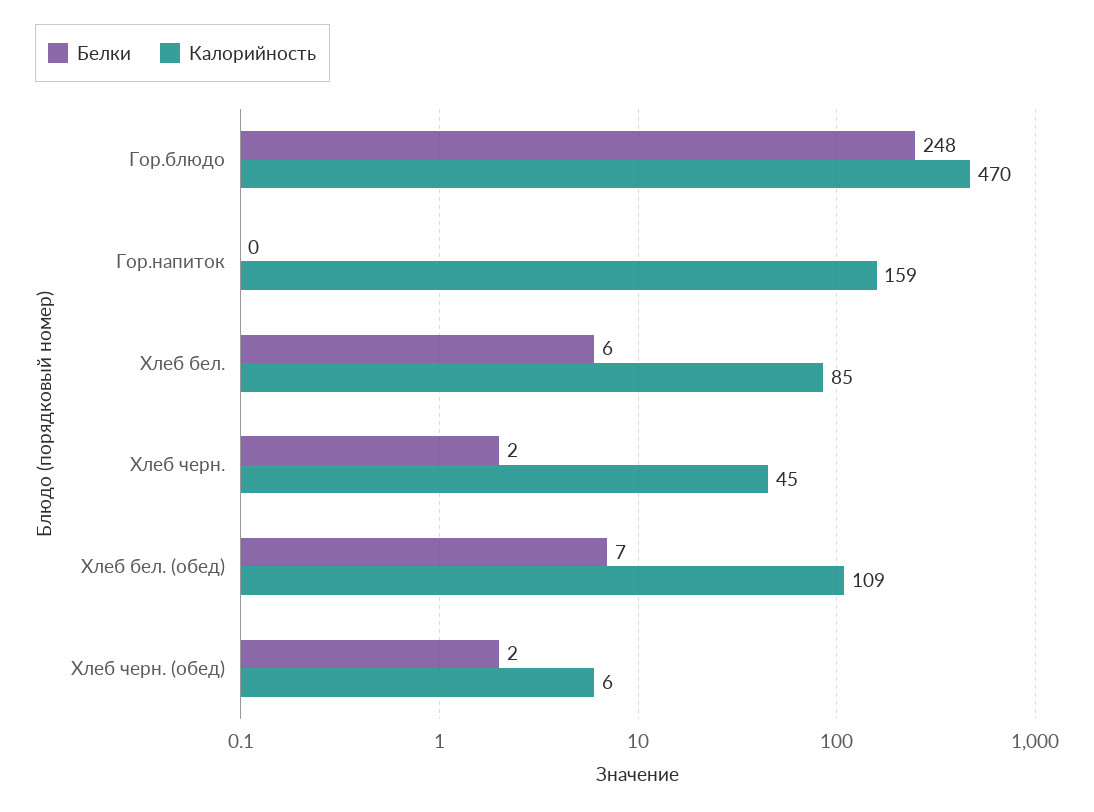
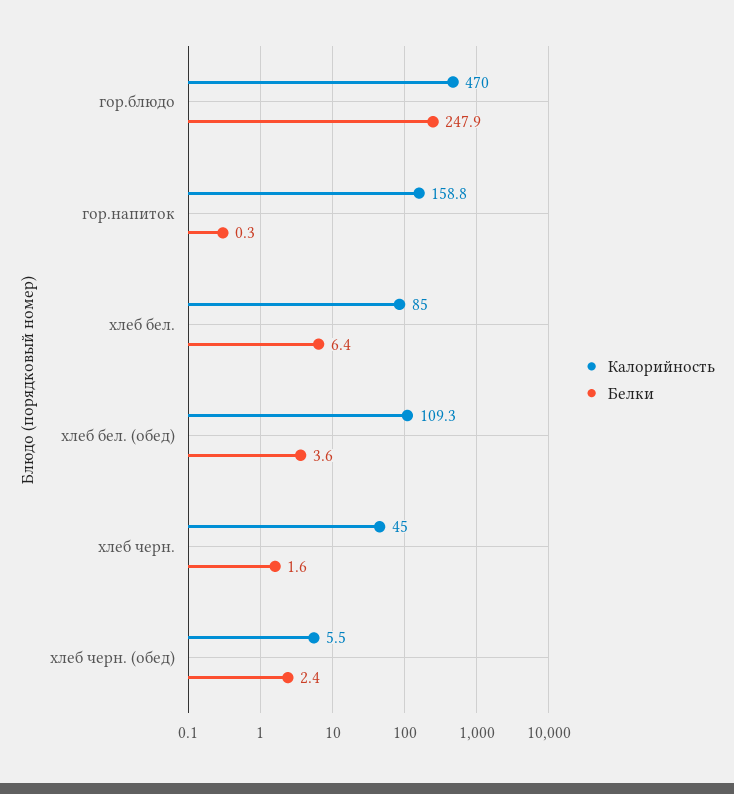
Белки, Хлеб бел. (обед): 7 -> 3.6

